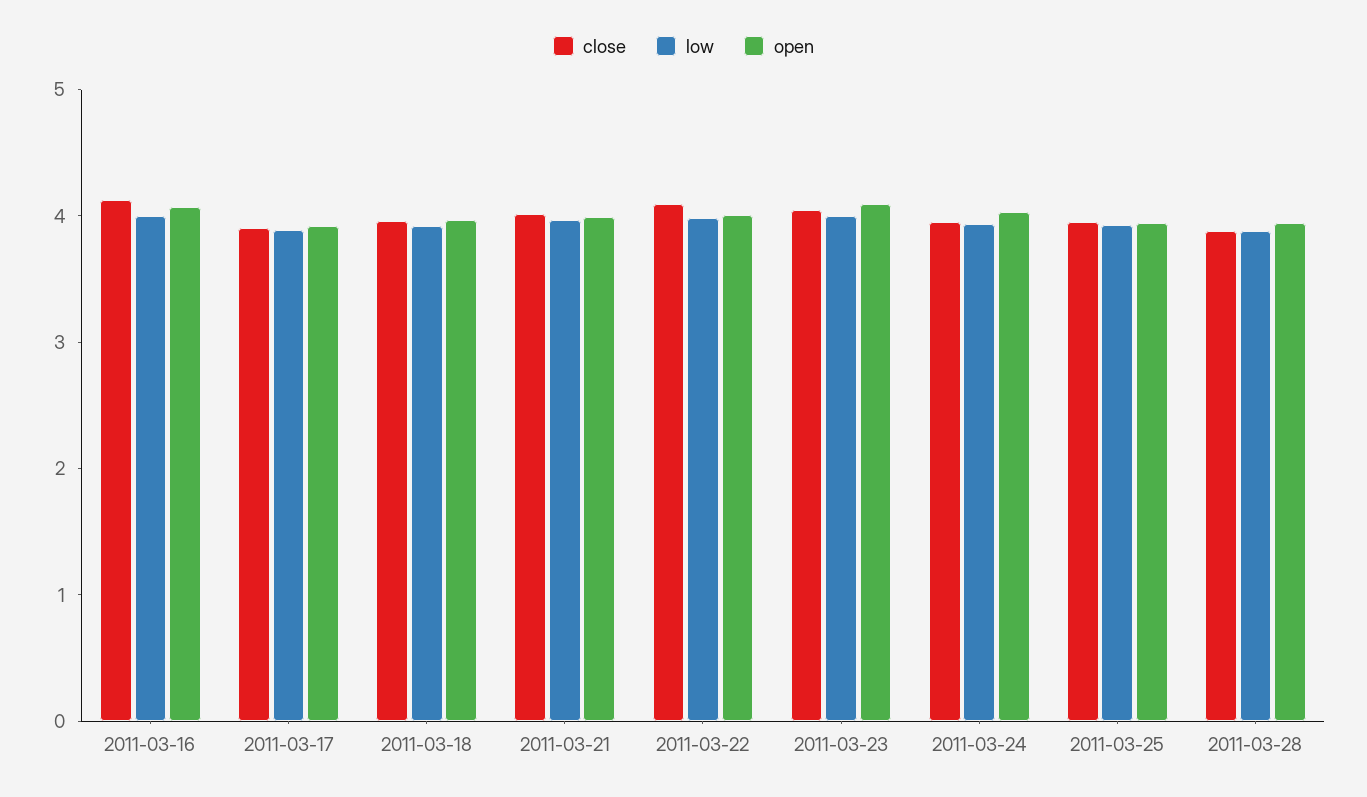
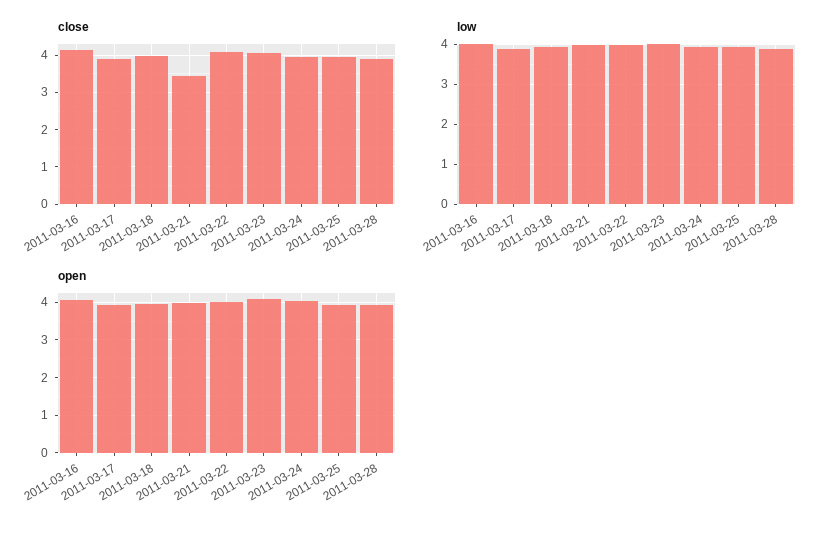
close, 2011-03-21: 4 -> 3.4

